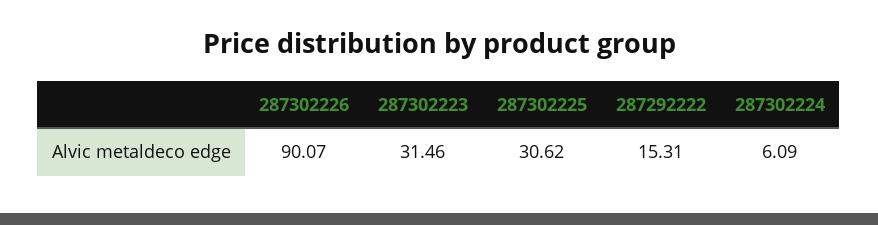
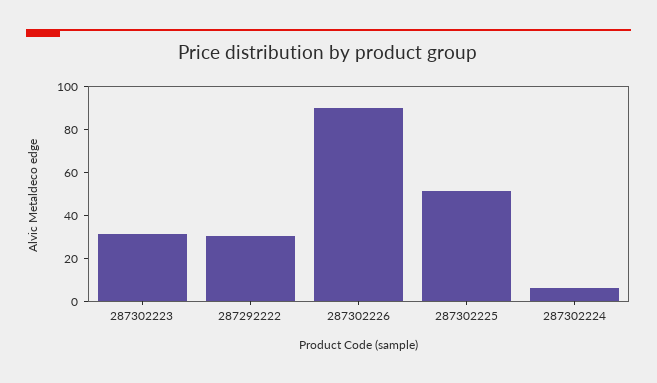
287302225: 30.62 -> 50
287292222: 15.31 -> 30

